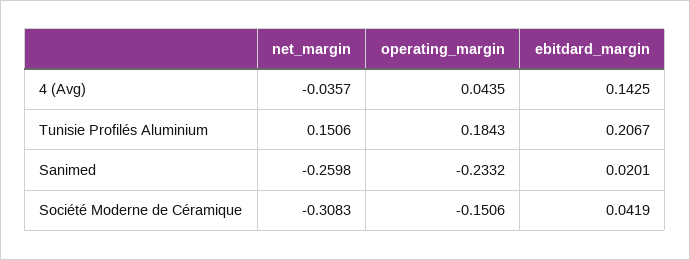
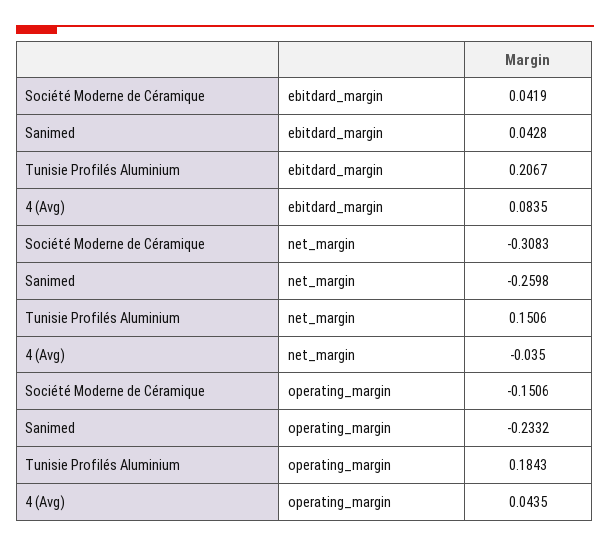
net_margin, 4 (Avg): -0.0357 -> -0.035
ebitdard_margin, 4 (Avg): 0.1425 -> 0.0835
ebitdard_margin, Sanimed: 0.0201 -> 0.0428

